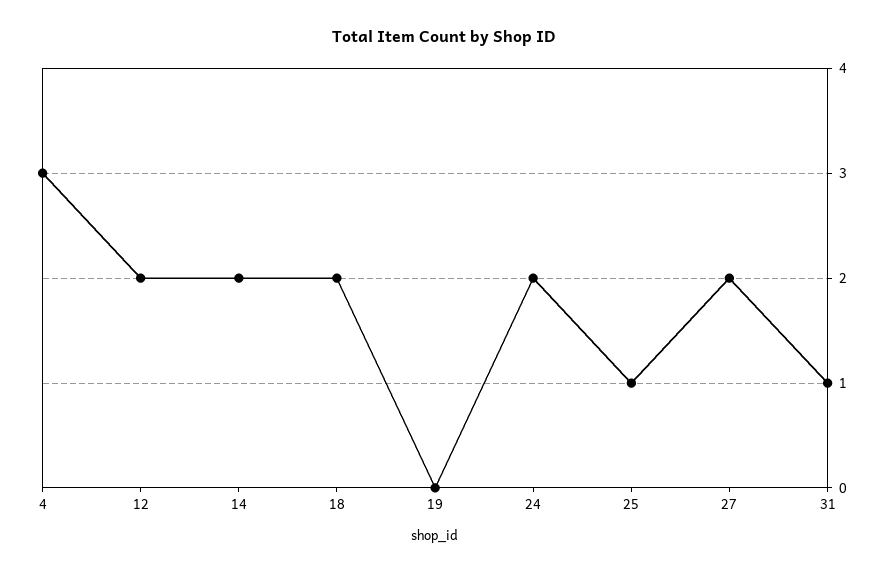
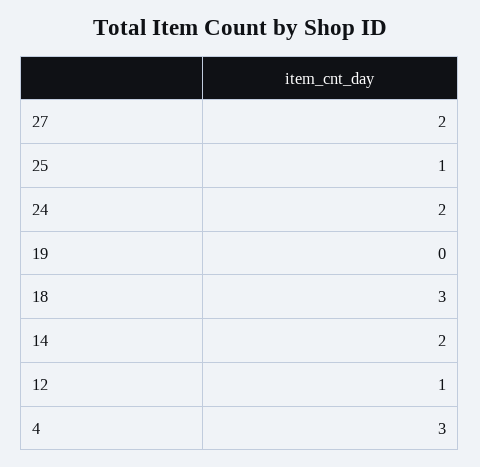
12: 2 -> 1
18: 2 -> 3
31: 1 -> none

